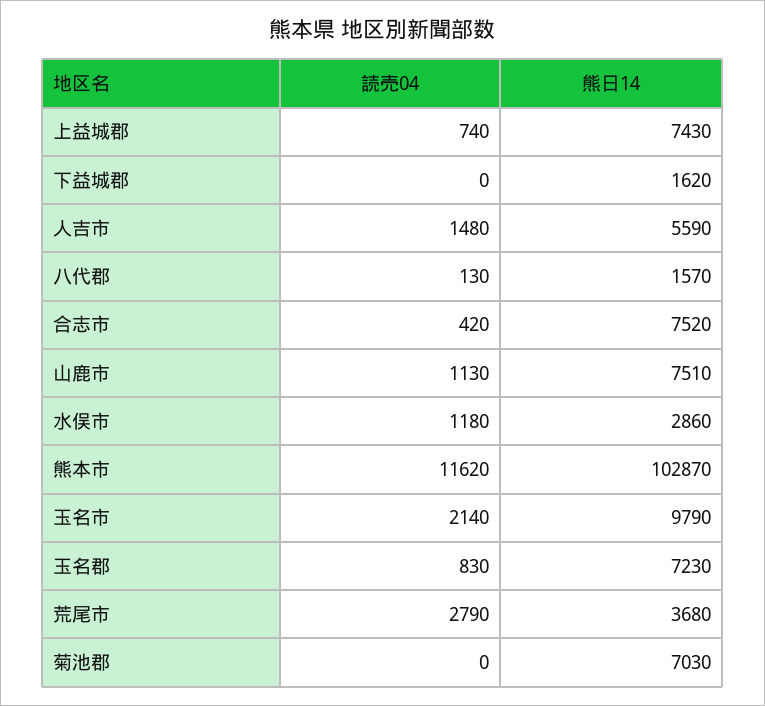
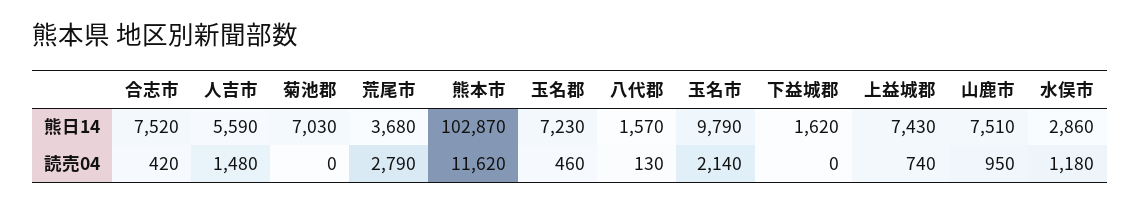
読売04, 山鹿市: 1130 -> 950
読売04, 玉名郡: 830 -> 460

